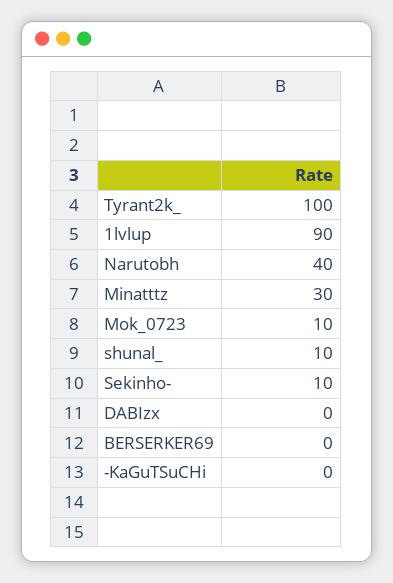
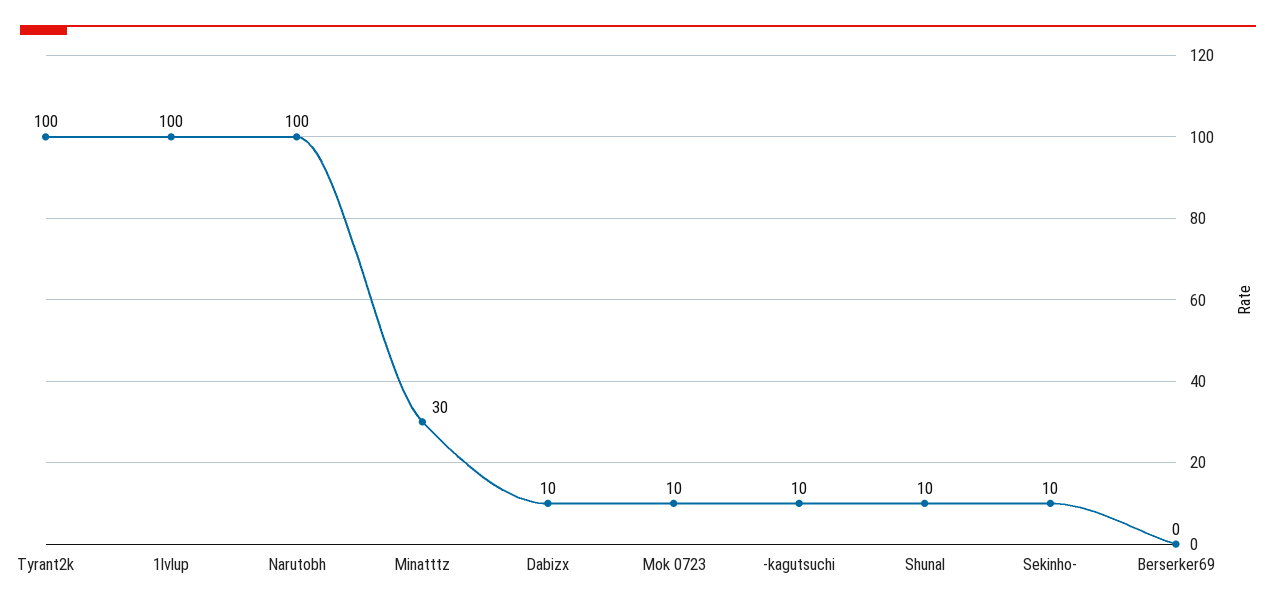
1lvlup: 90 -> 100
Narutobh: 40 -> 100
DABIzx: 0 -> 10
-KaGuTSuCHi: 0 -> 10

